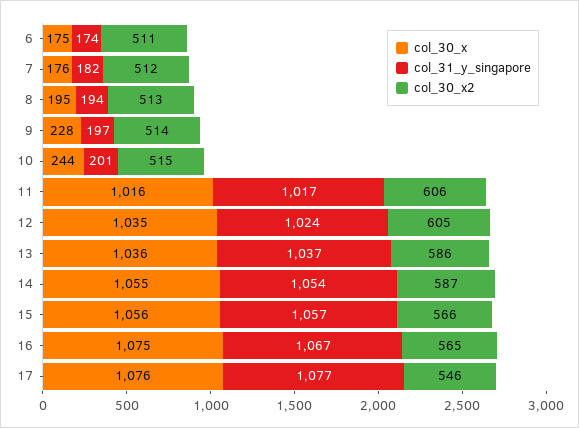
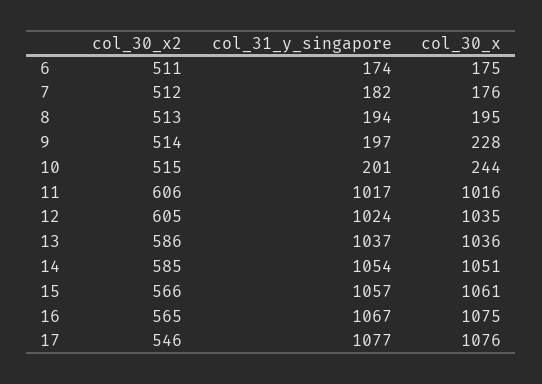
col_30_x, 14: 1055 -> 1051
col_30_x2, 14: 587 -> 585
col_30_x, 15: 1056 -> 1061

